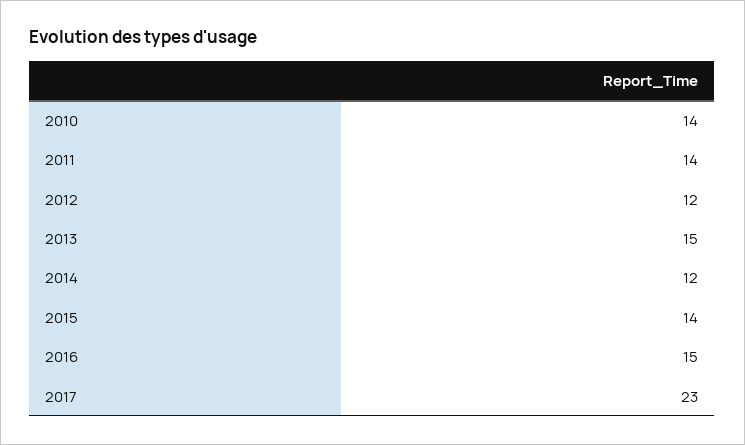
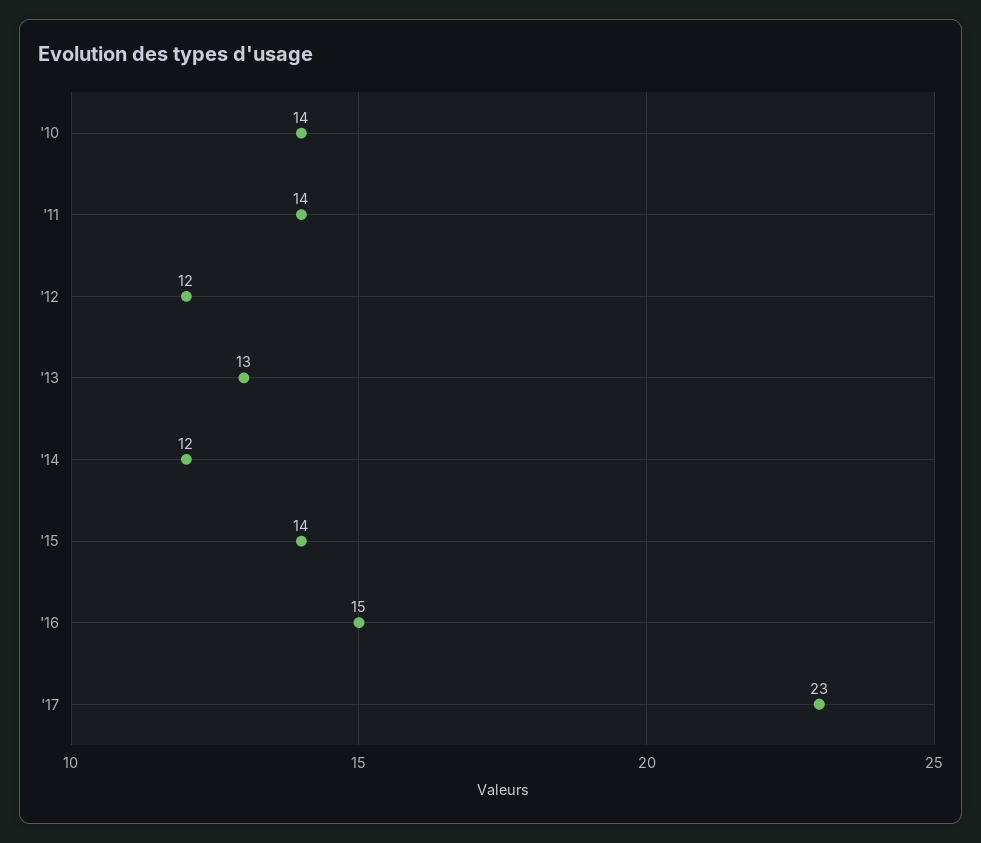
2013: 15 -> 13

